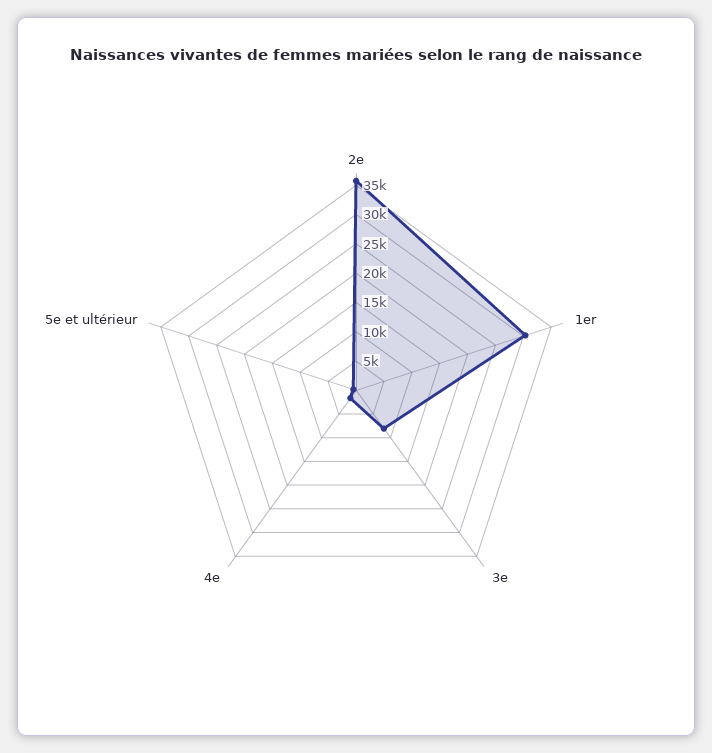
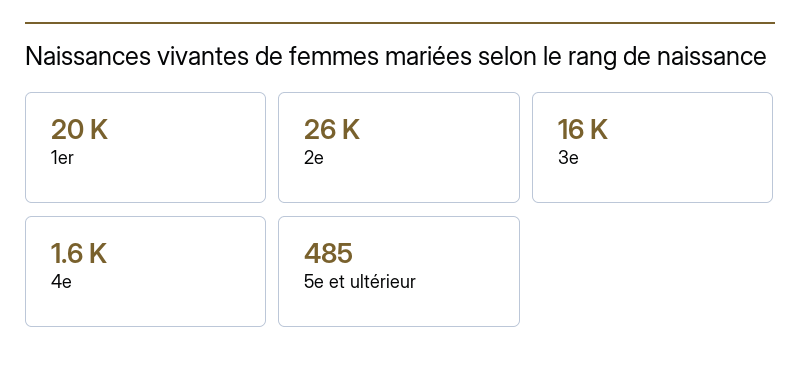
2e: 35000 -> 26000
1er: 30000 -> 20000
3e: 7500 -> 16000

